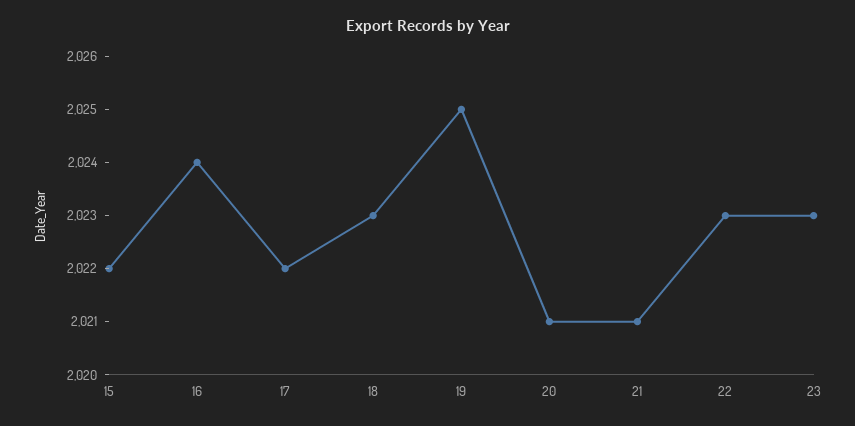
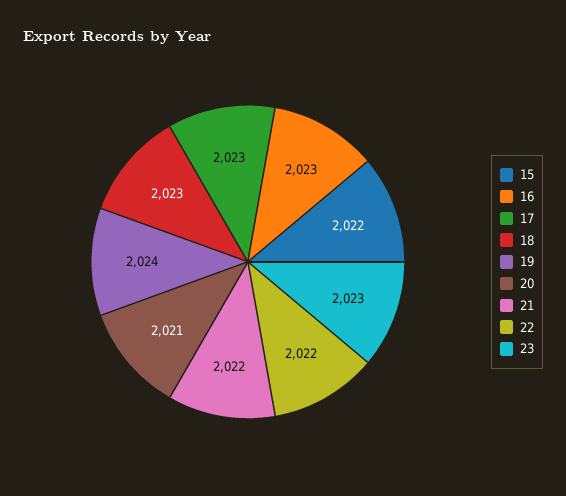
16: 2024 -> 2023
17: 2022 -> 2023
19: 2025 -> 2024
21: 2021 -> 2022
22: 2023 -> 2022

